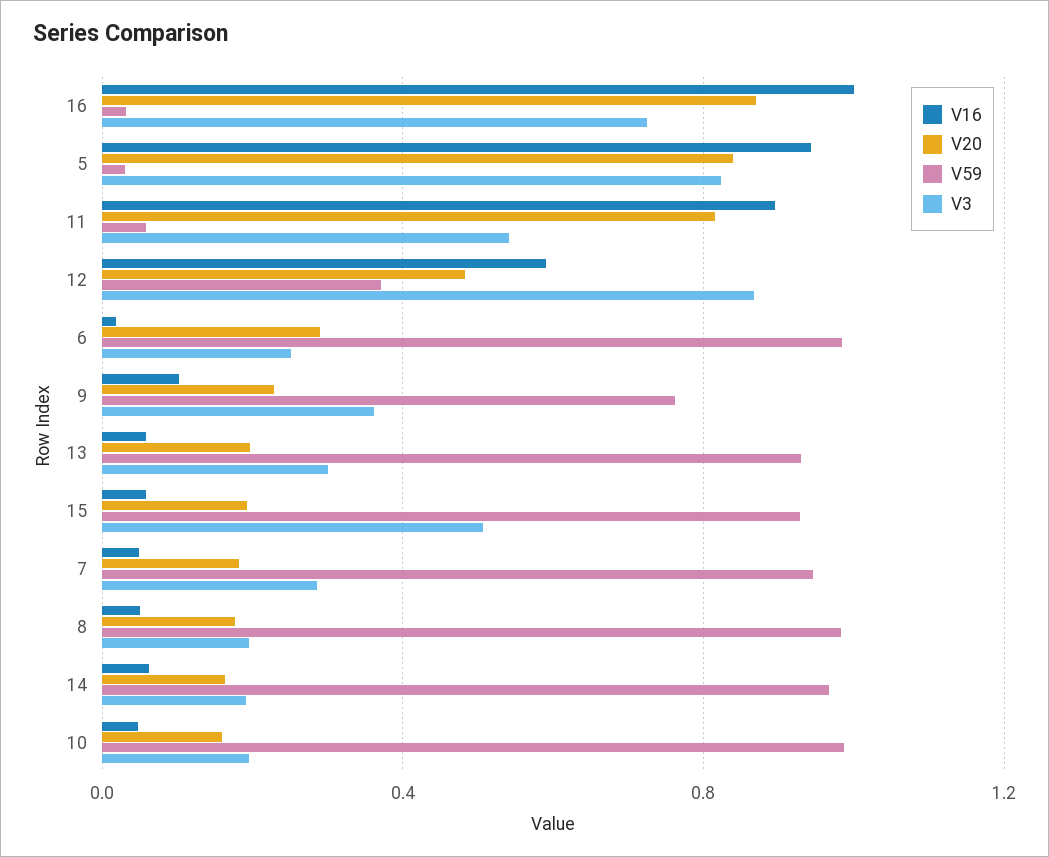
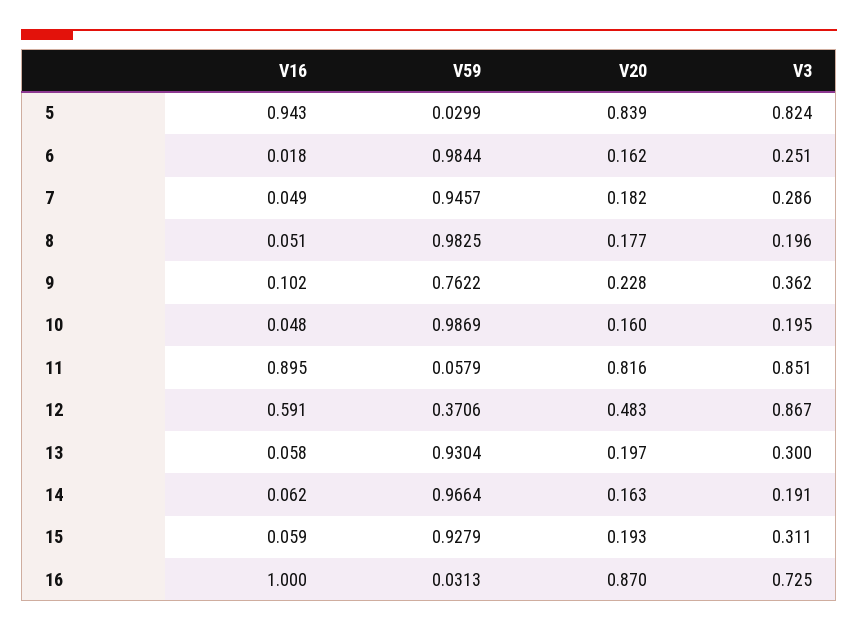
V3, 11: 0.55 -> 0.851
V20, 6: 0.3 -> 0.162
V3, 15: 0.5 -> 0.311

